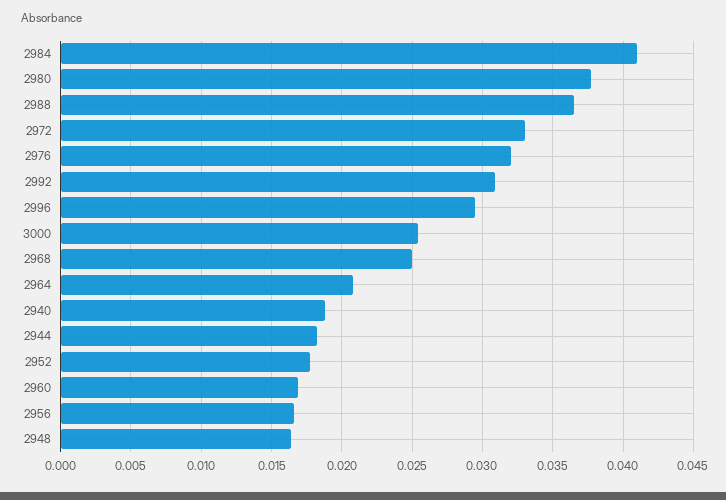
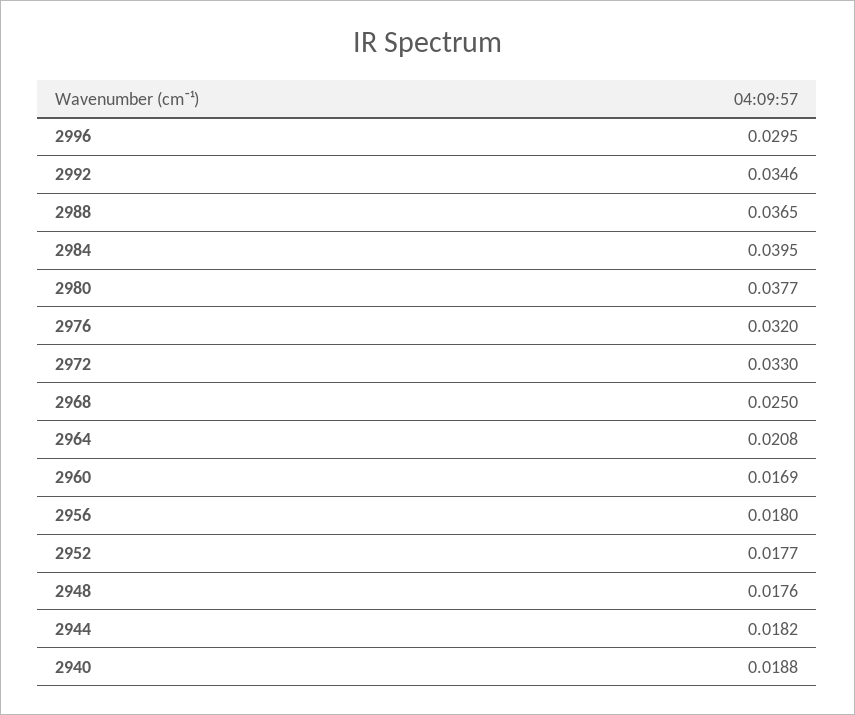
2984: 0.041 -> 0.0395
2992: 0.031 -> 0.0346
3000: 0.0255 -> none
2956: 0.0165 -> 0.018
2948: 0.0165 -> 0.0176

